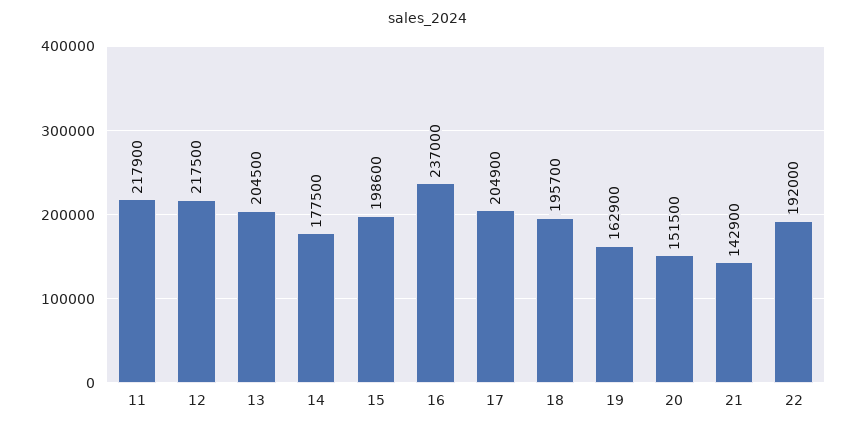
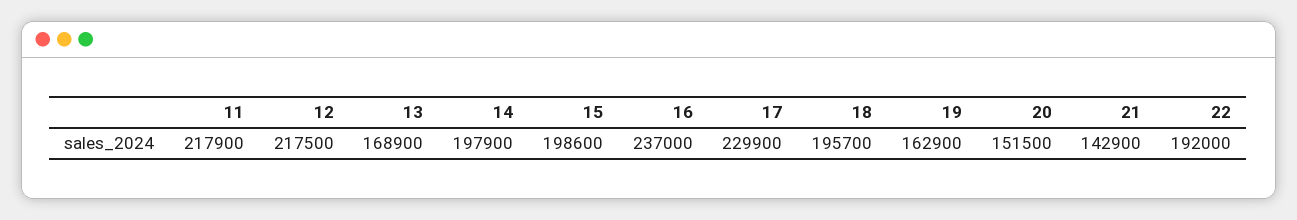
13: 204500 -> 168900
14: 177500 -> 197900
17: 204900 -> 229900

